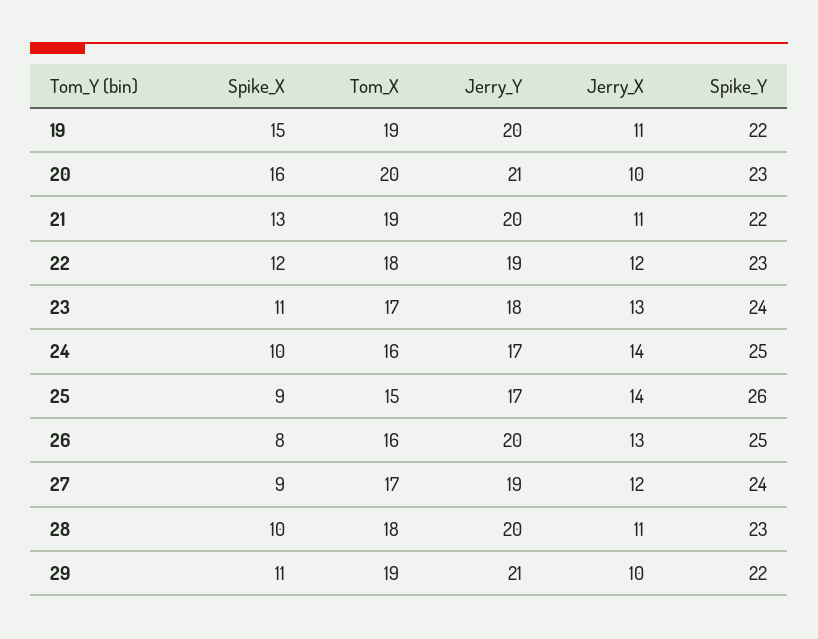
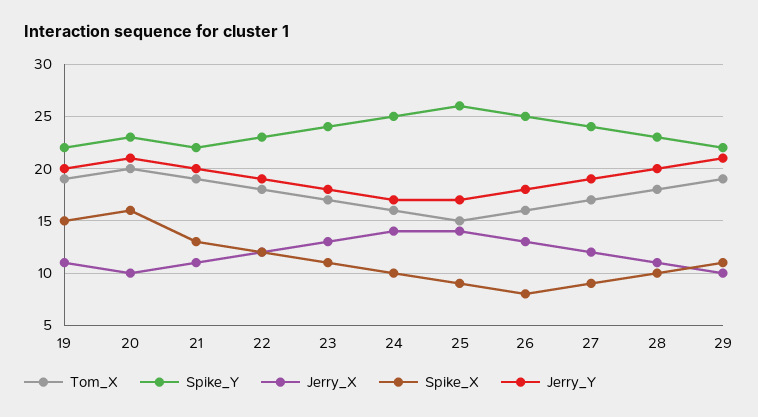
Jerry_Y, 26: 20 -> 18

